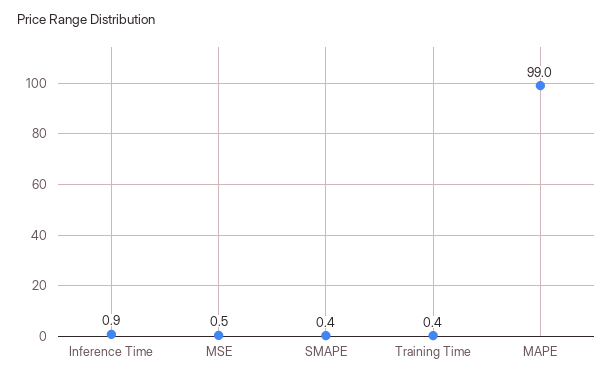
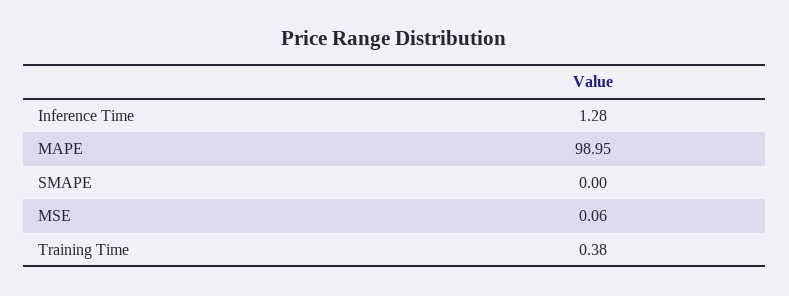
Inference Time: 0.9 -> 1.28
MSE: 0.5 -> 0.06
SMAPE: 0.4 -> 0

